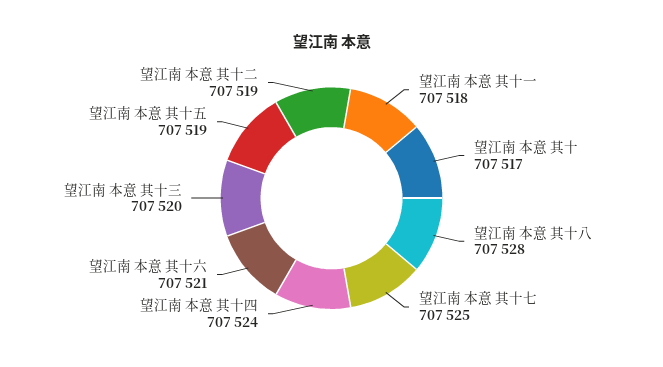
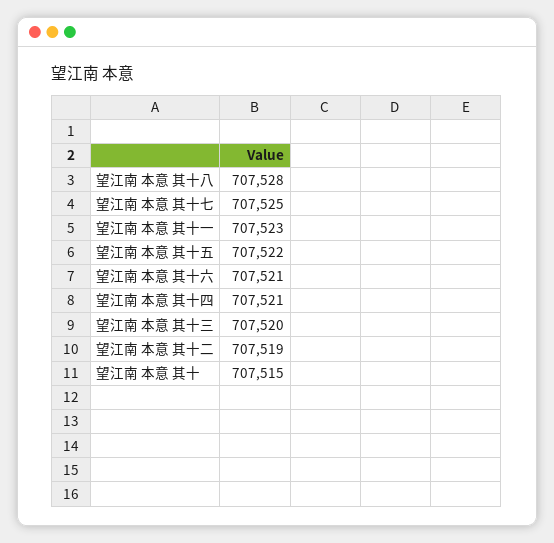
望江南 本意 其十一: 707518 -> 707523
望江南 本意 其十: 707517 -> 707515
望江南 本意 其十四: 707524 -> 707521
望江南 本意 其十五: 707519 -> 707522

